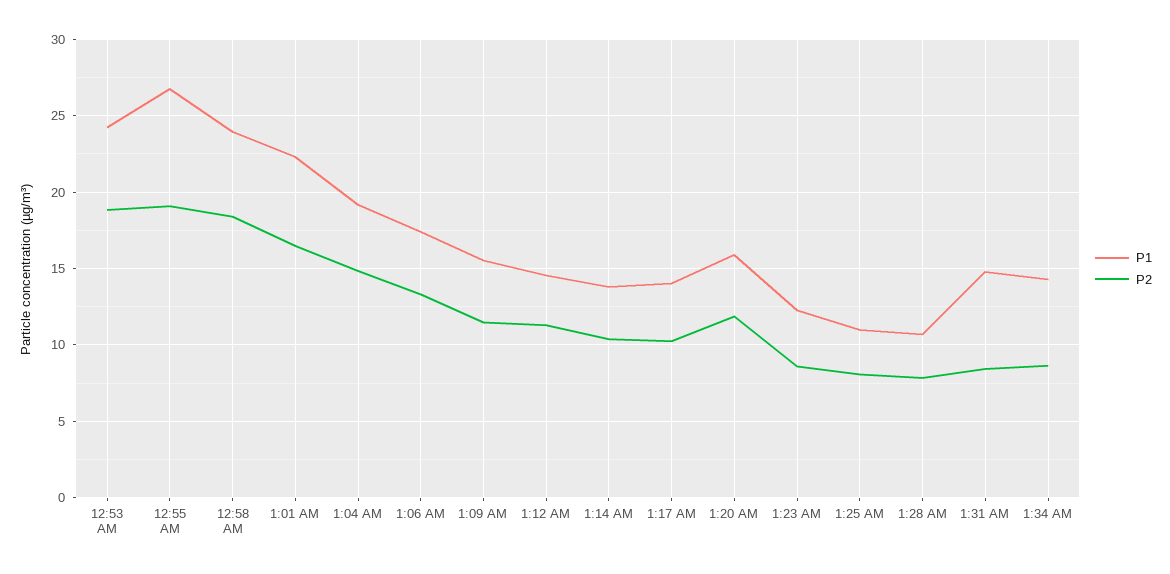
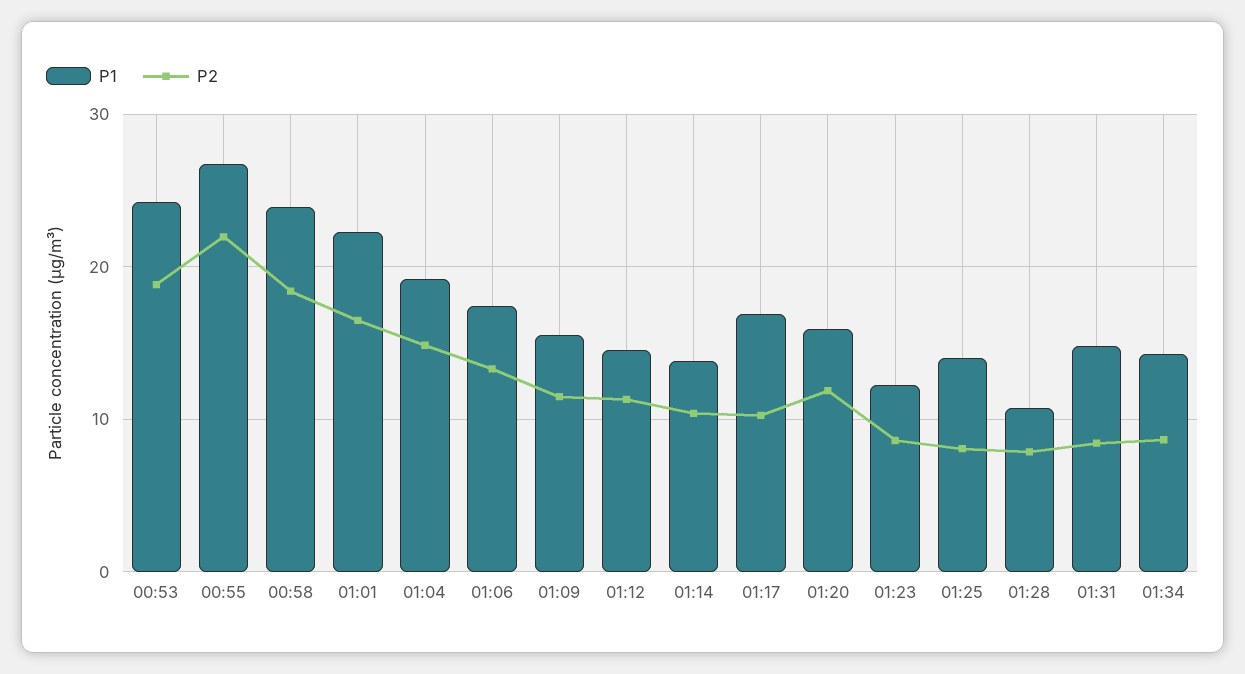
P2, 12:55 AM: 19 -> 22
P1, 1:17 AM: 14 -> 17
P1, 1:25 AM: 11 -> 14

